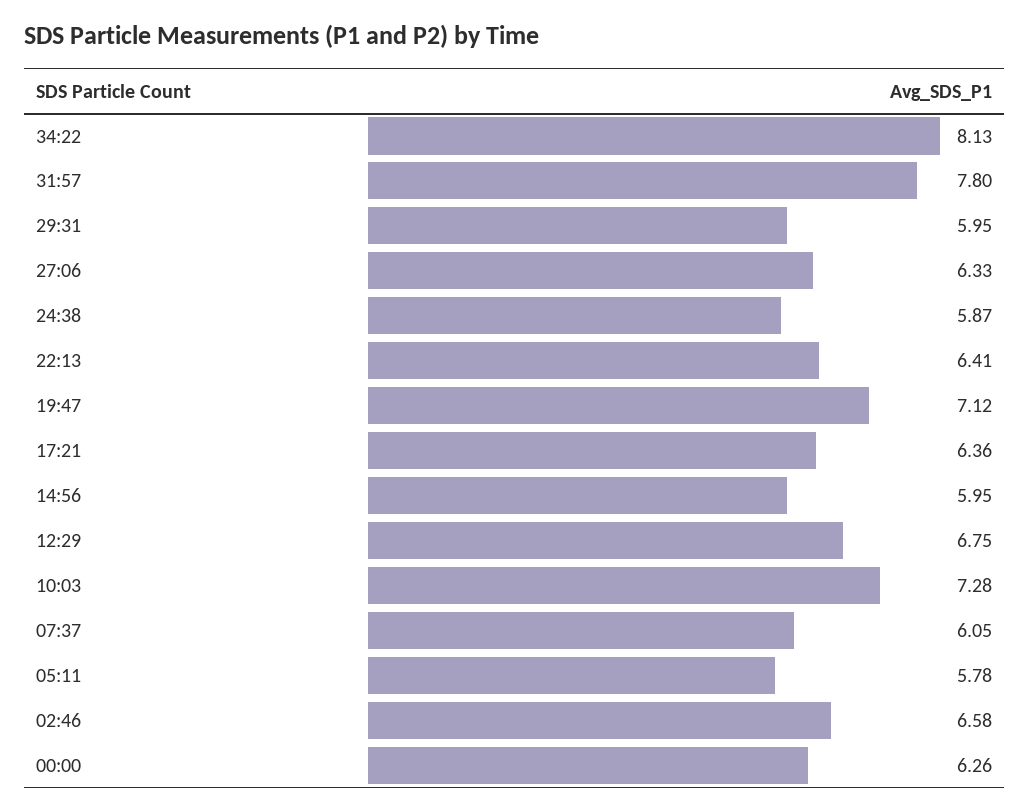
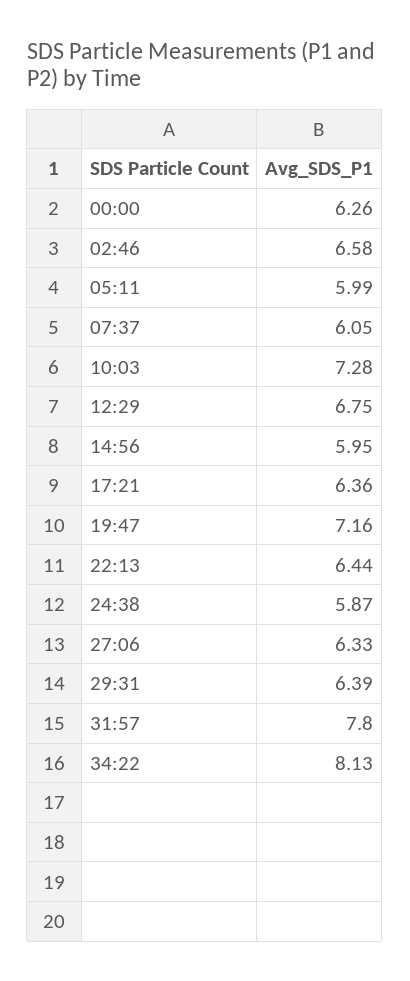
29:31: 5.95 -> 6.39
22:13: 6.41 -> 6.44
19:47: 7.12 -> 7.16
05:11: 5.78 -> 5.99

